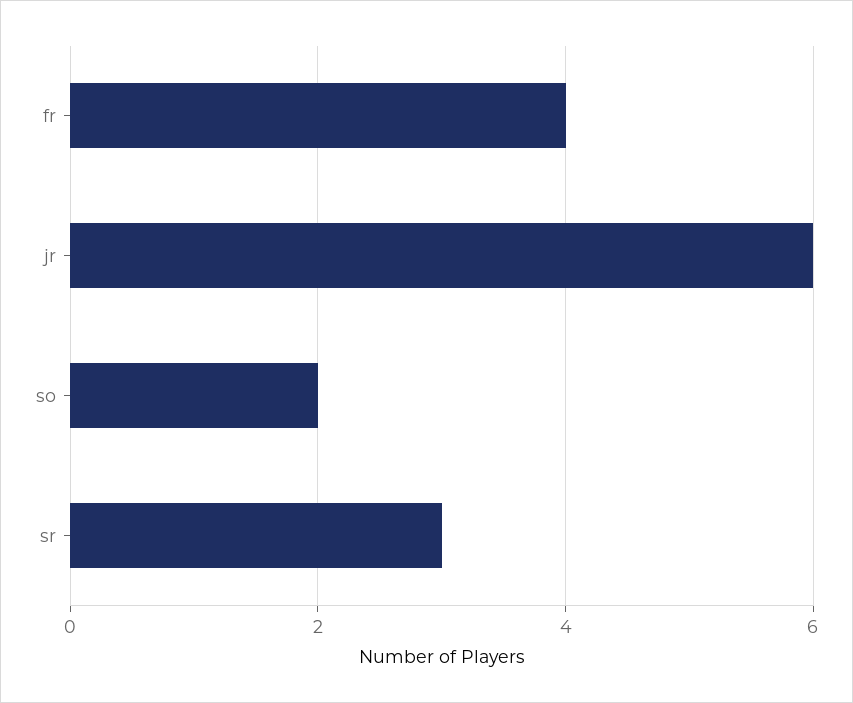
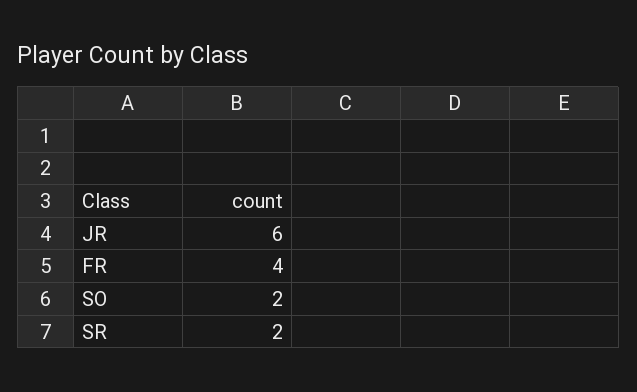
sr: 3 -> 2

